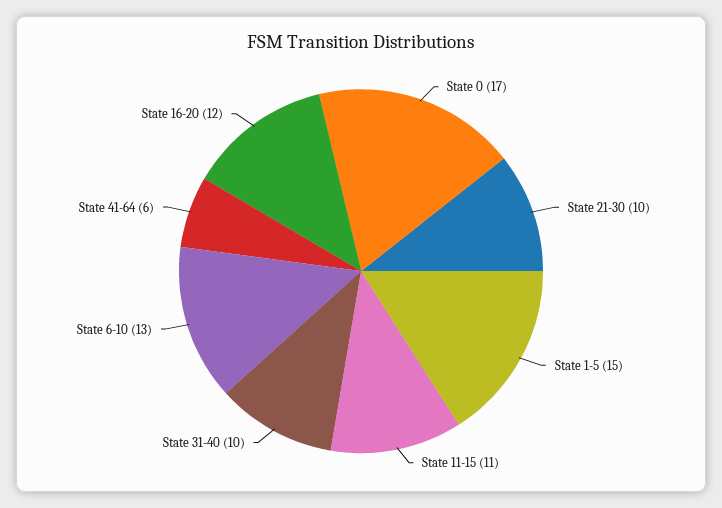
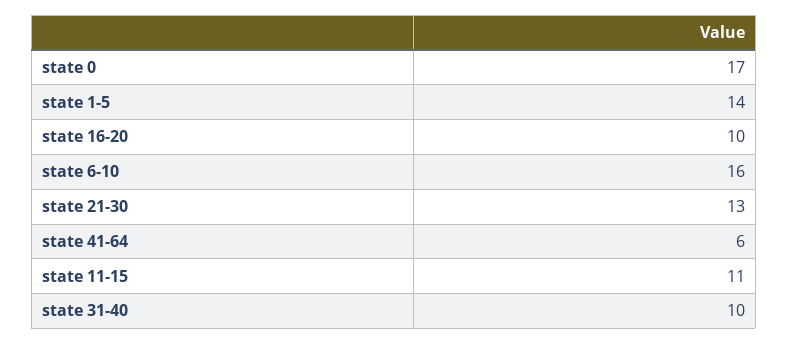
State 21-30: 10 -> 13
State 1-5: 15 -> 14
State 6-10: 13 -> 16
State 16-20: 12 -> 10

